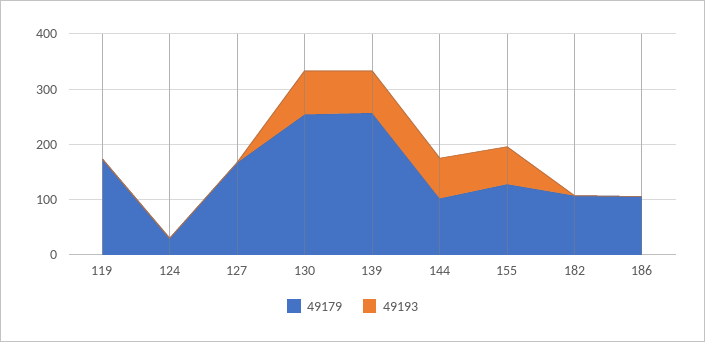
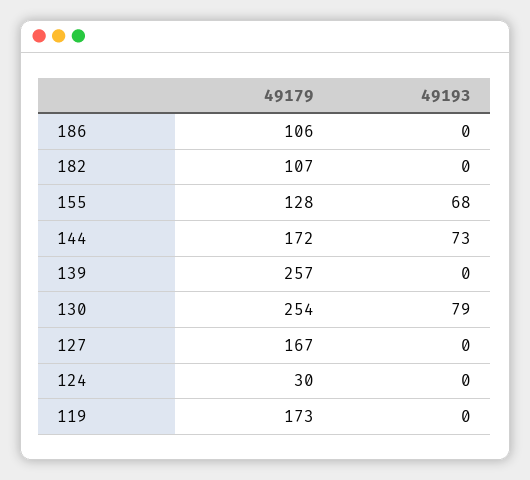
49193, 139: 80 -> 0
49179, 144: 100 -> 172

